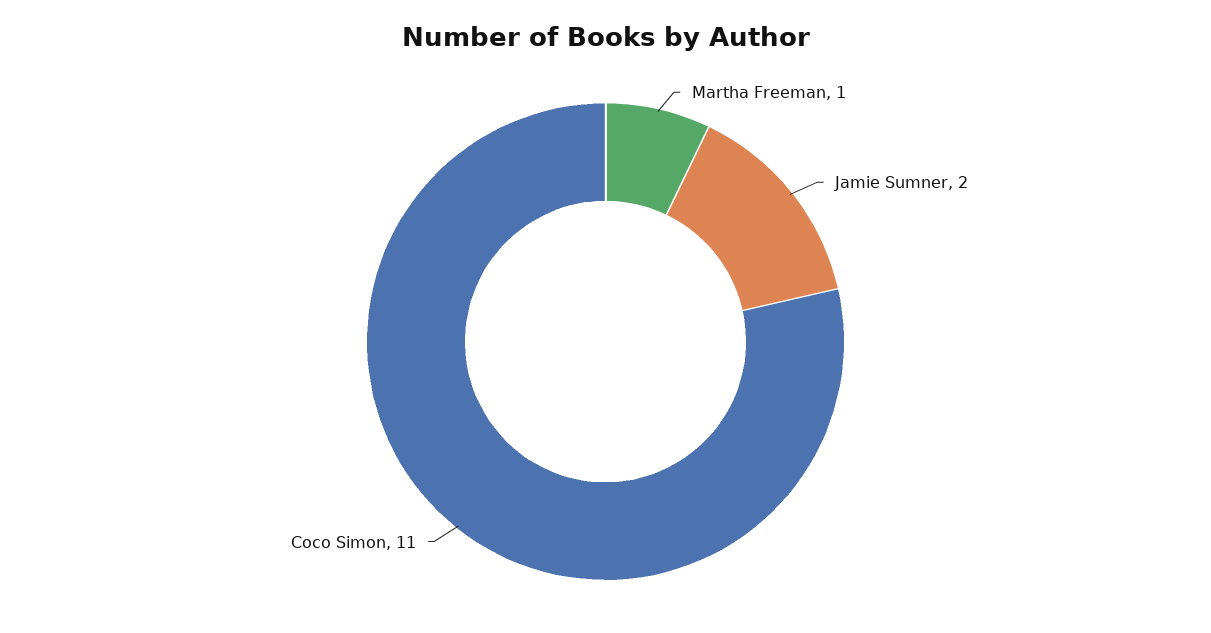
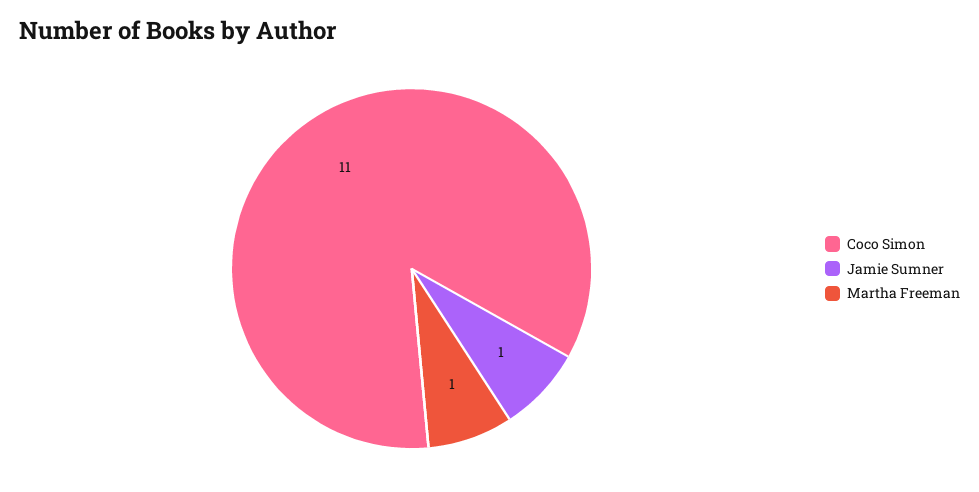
Jamie Sumner: 2 -> 1

